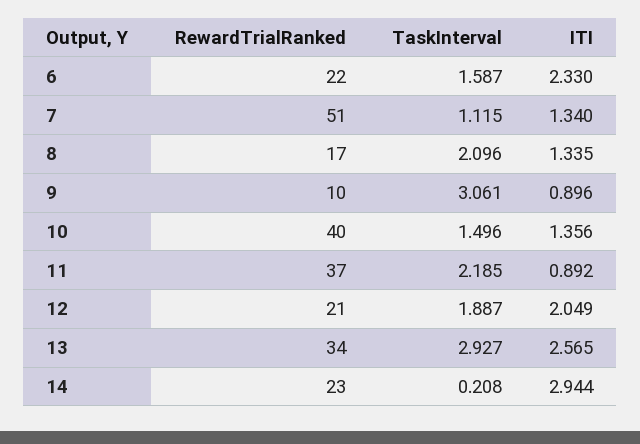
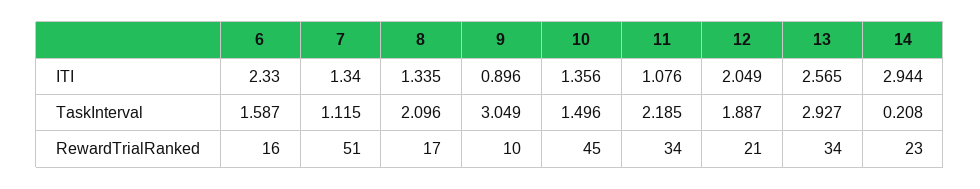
RewardTrialRanked, 6: 22 -> 16
TaskInterval, 9: 3.061 -> 3.049
RewardTrialRanked, 10: 40 -> 45
RewardTrialRanked, 11: 37 -> 34
ITI, 11: 0.892 -> 1.076

